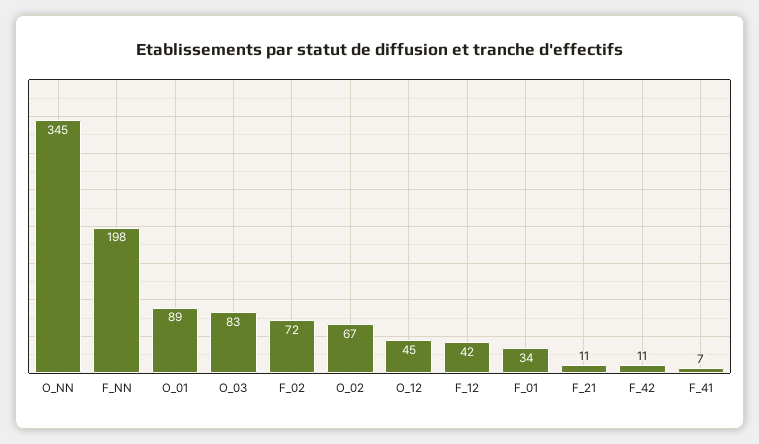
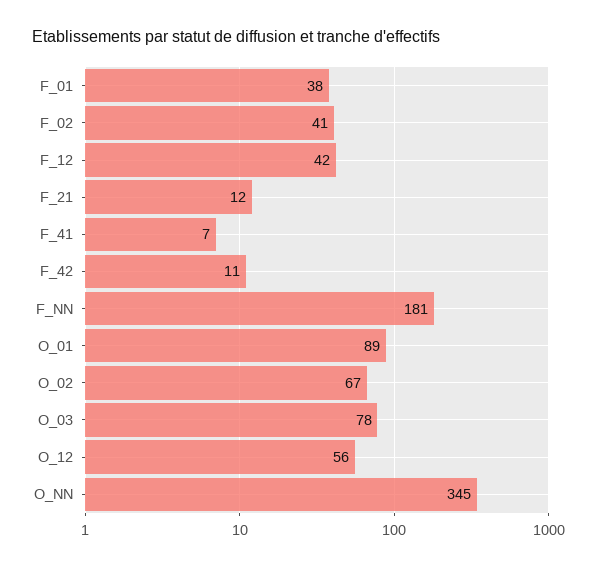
F_NN: 198 -> 181
O_03: 83 -> 78
F_02: 72 -> 41
O_12: 45 -> 56
F_01: 34 -> 38
F_21: 11 -> 12

